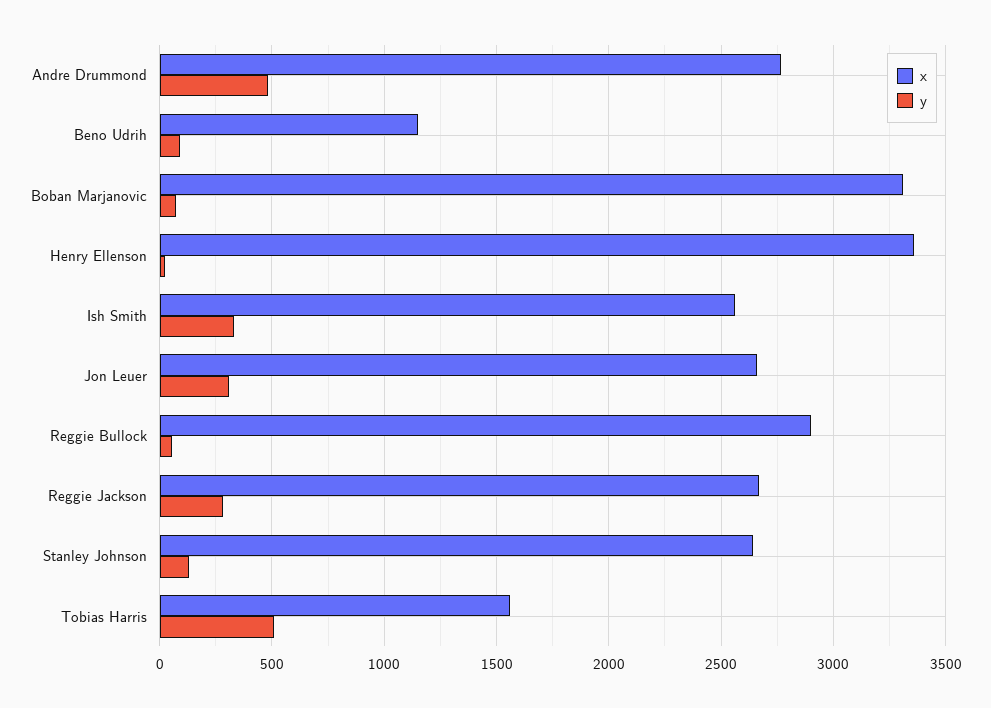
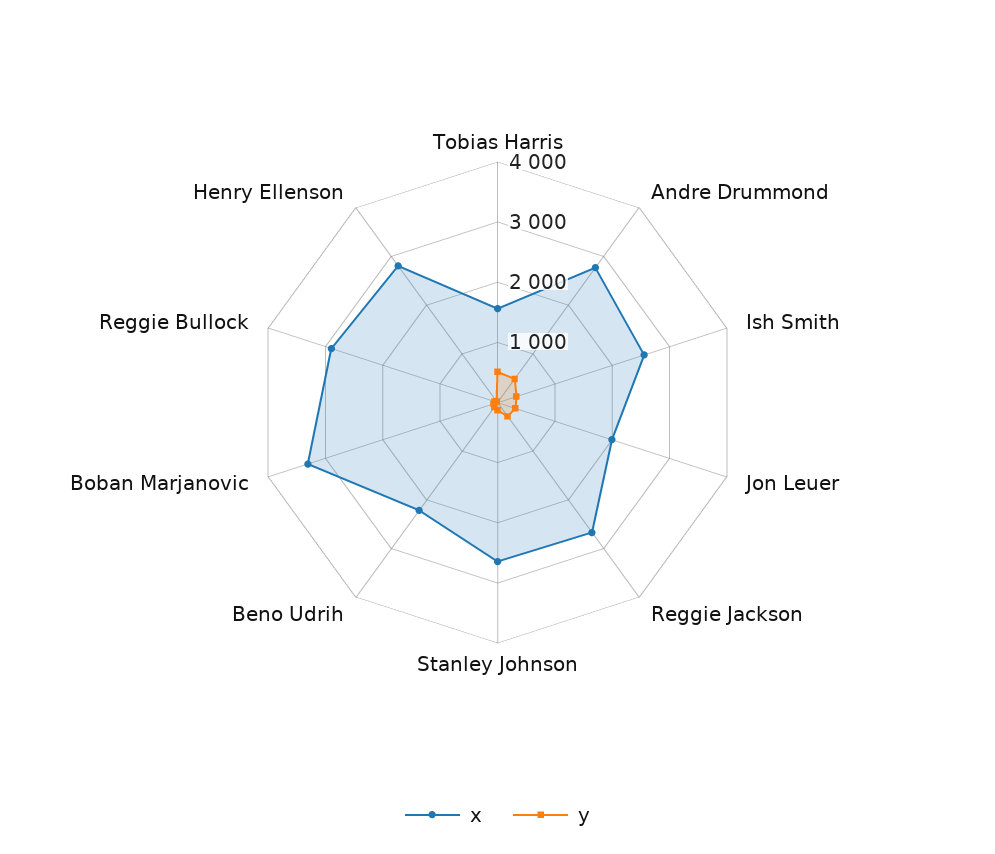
x, Beno Udrih: 1150 -> 2200
x, Henry Ellenson: 3350 -> 2800
x, Jon Leuer: 2650 -> 2000

